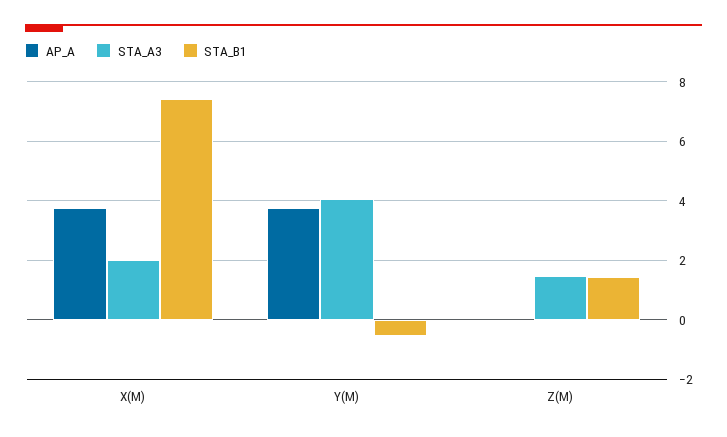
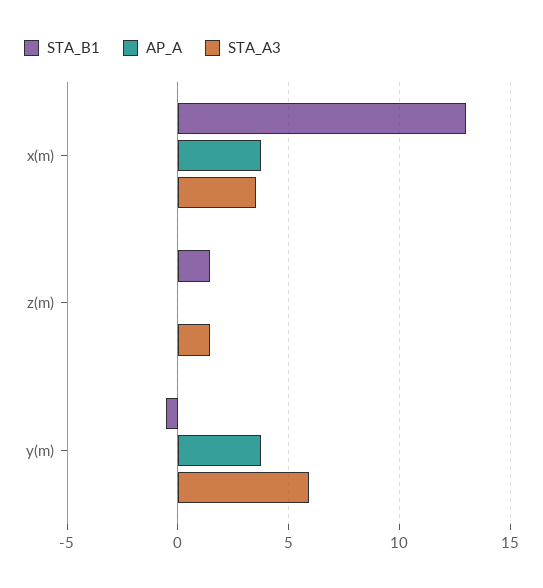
STA_A3, X(M): 2 -> 3.5
STA_B1, X(M): 7.5 -> 13
STA_A3, Y(M): 4 -> 6

